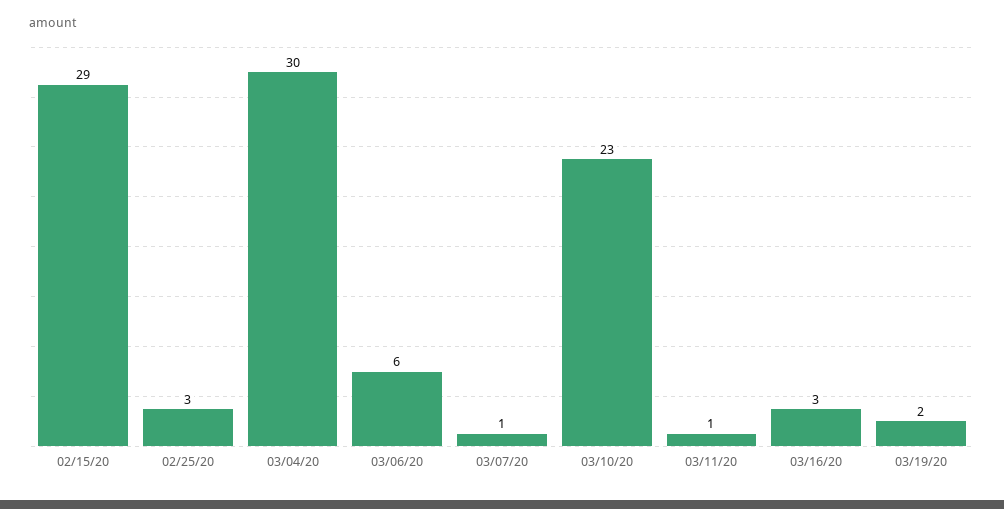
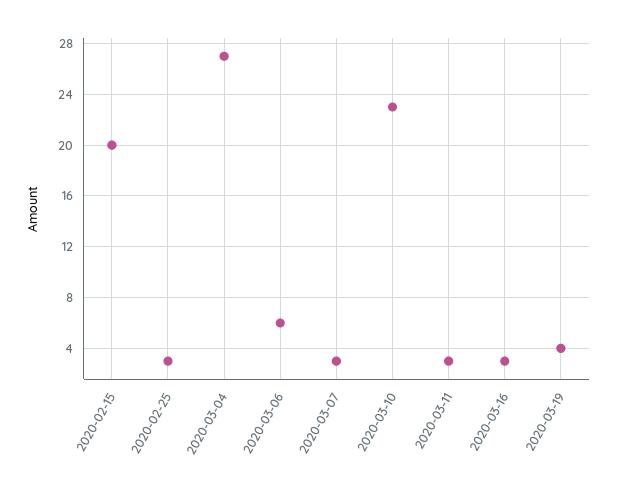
02/15/20: 29 -> 20
03/04/20: 30 -> 27
03/07/20: 1 -> 3
03/11/20: 1 -> 3
03/19/20: 2 -> 4

